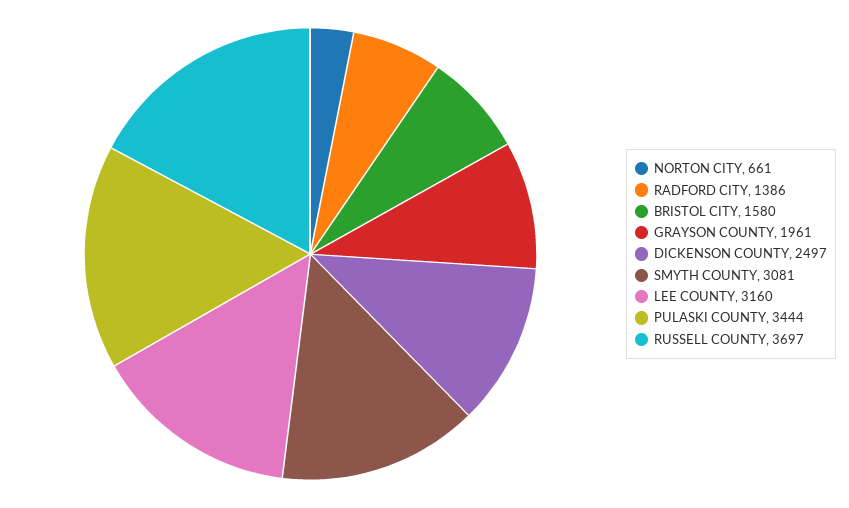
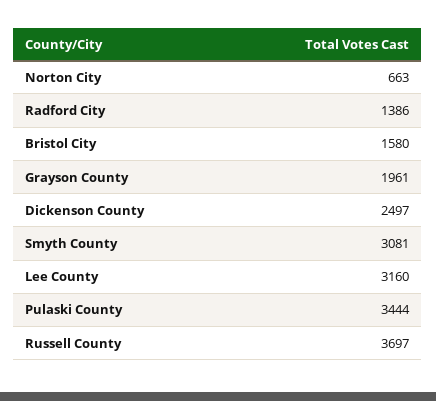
NORTON CITY: 661 -> 663

